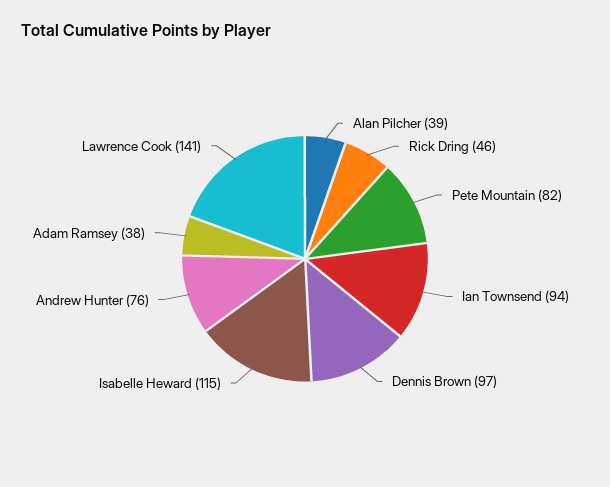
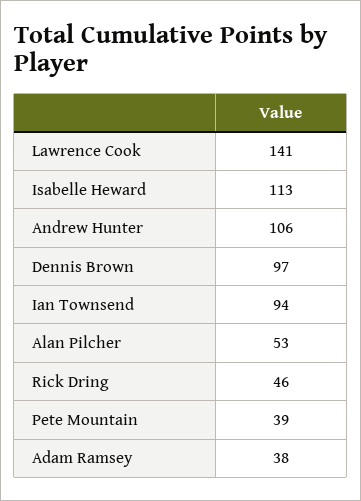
Alan Pilcher: 39 -> 53
Pete Mountain: 82 -> 39
Isabelle Heward: 115 -> 113
Andrew Hunter: 76 -> 106

